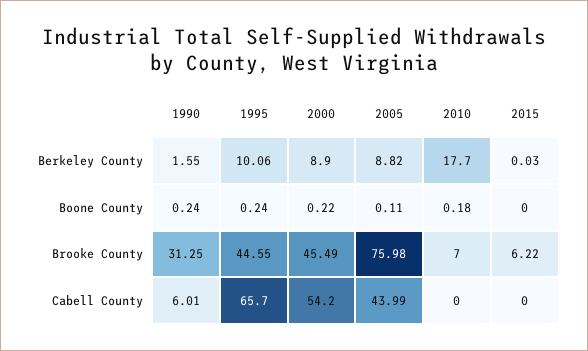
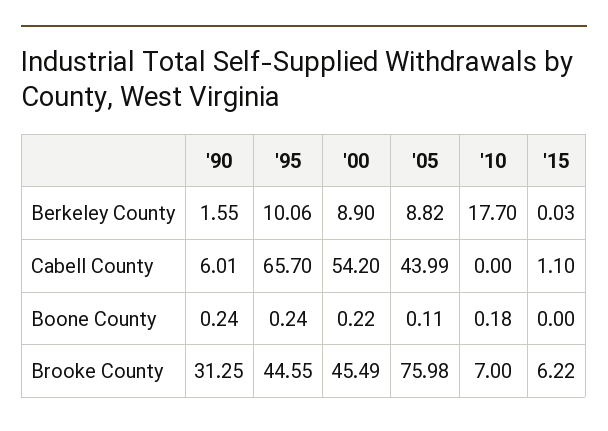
2015, Cabell County: 0 -> 1.1

